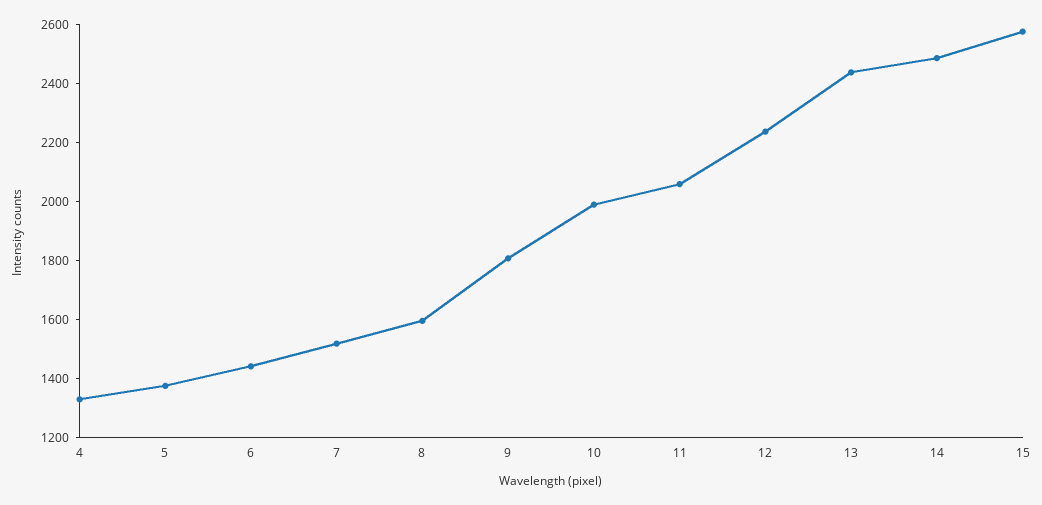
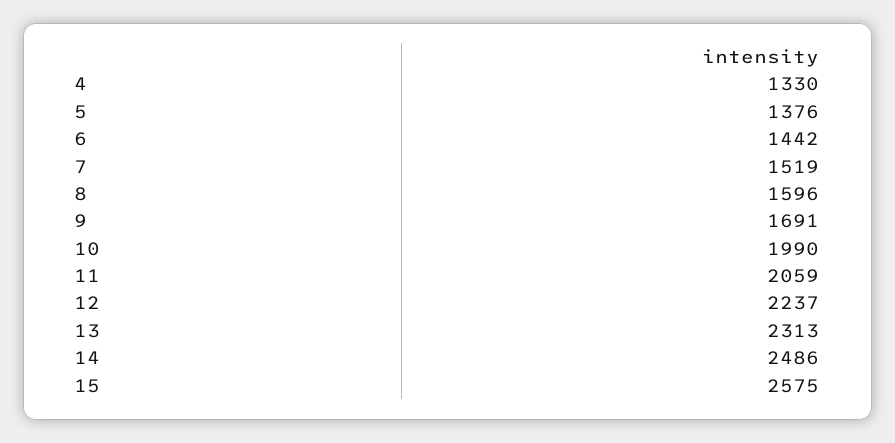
9: 1800 -> 1691
13: 2450 -> 2313

